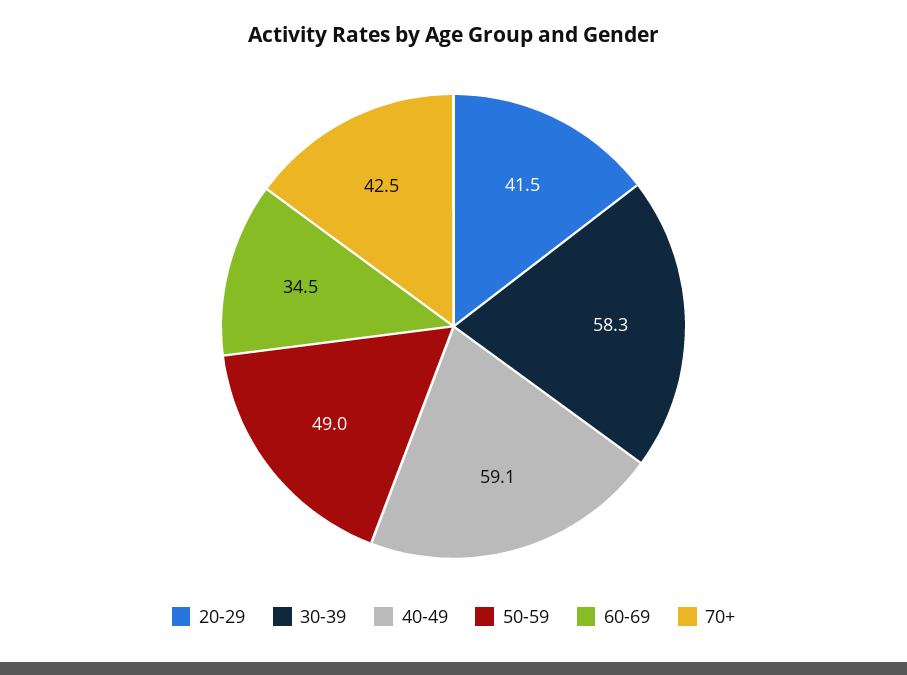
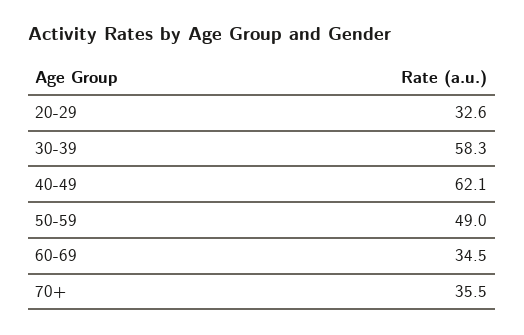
20-29: 41.5 -> 32.6
40-49: 59.1 -> 62.1
70+: 42.5 -> 35.5

